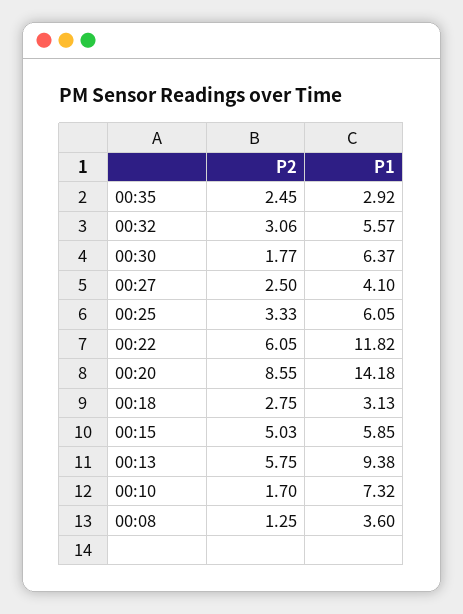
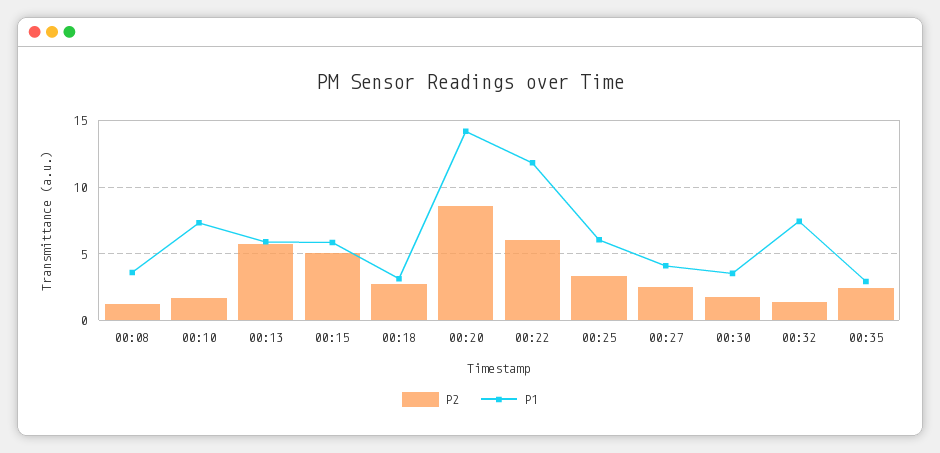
P2, 00:32: 3.06 -> 1.5
P1, 00:32: 5.57 -> 7.5
P1, 00:30: 6.37 -> 3.5
P1, 00:13: 9.38 -> 6

